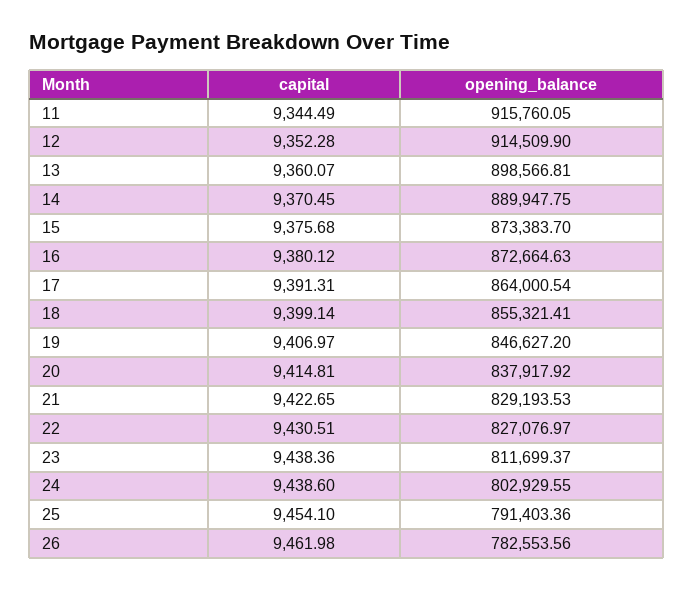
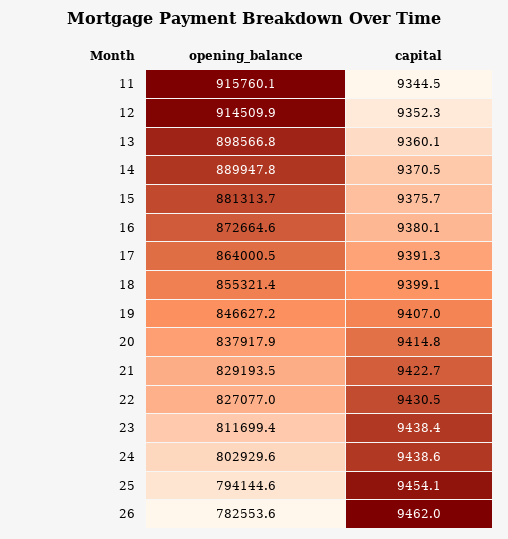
opening_balance, 15: 873383.7 -> 881313.7
opening_balance, 25: 791403.36 -> 794144.6

